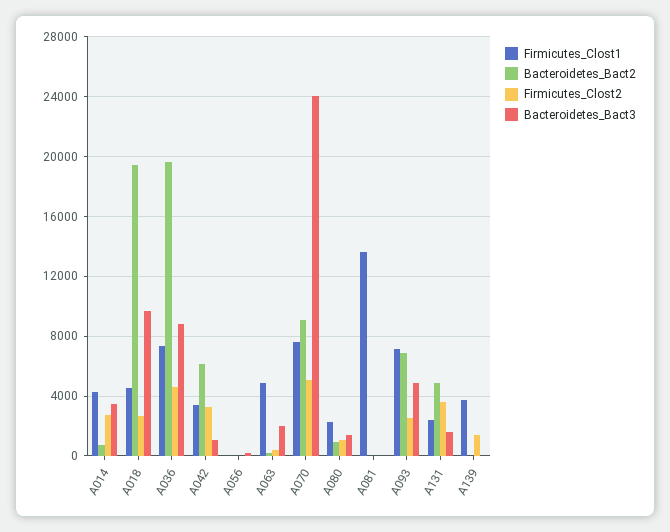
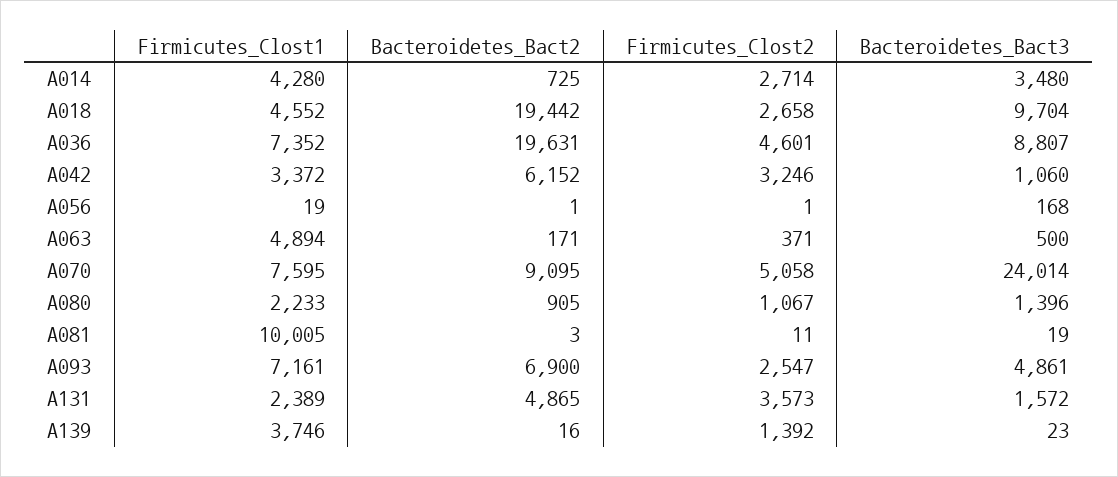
Bacteroidetes_Bact3, A063: 2000 -> 500
Firmicutes_Clost1, A081: 13500 -> 10005

